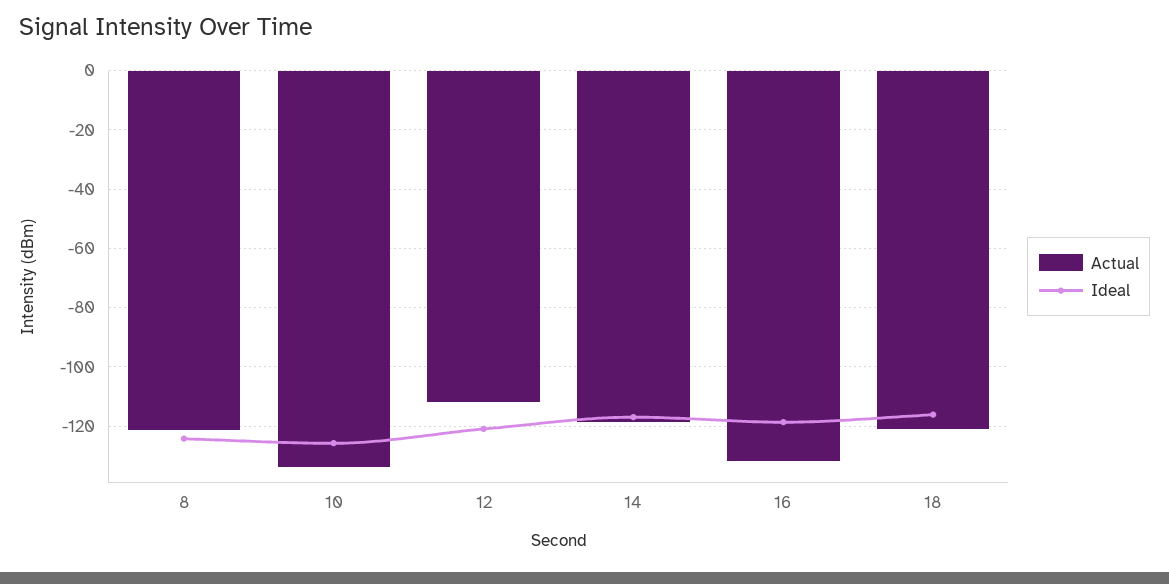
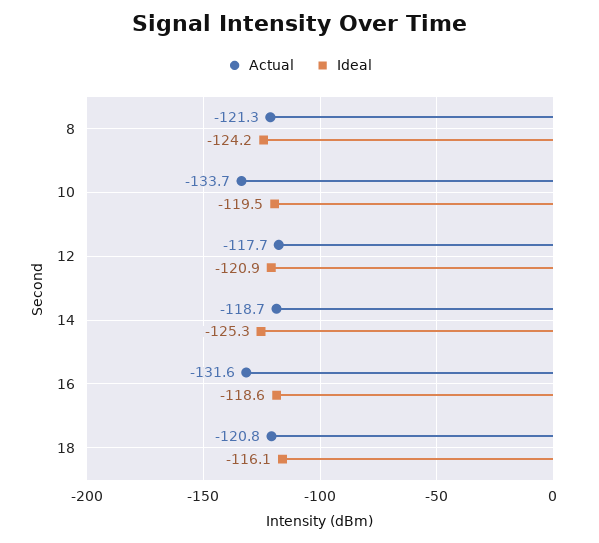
Ideal, 10: -125 -> -119.5
Actual, 12: -112.5 -> -117.7
Ideal, 14: -117.5 -> -125.3

